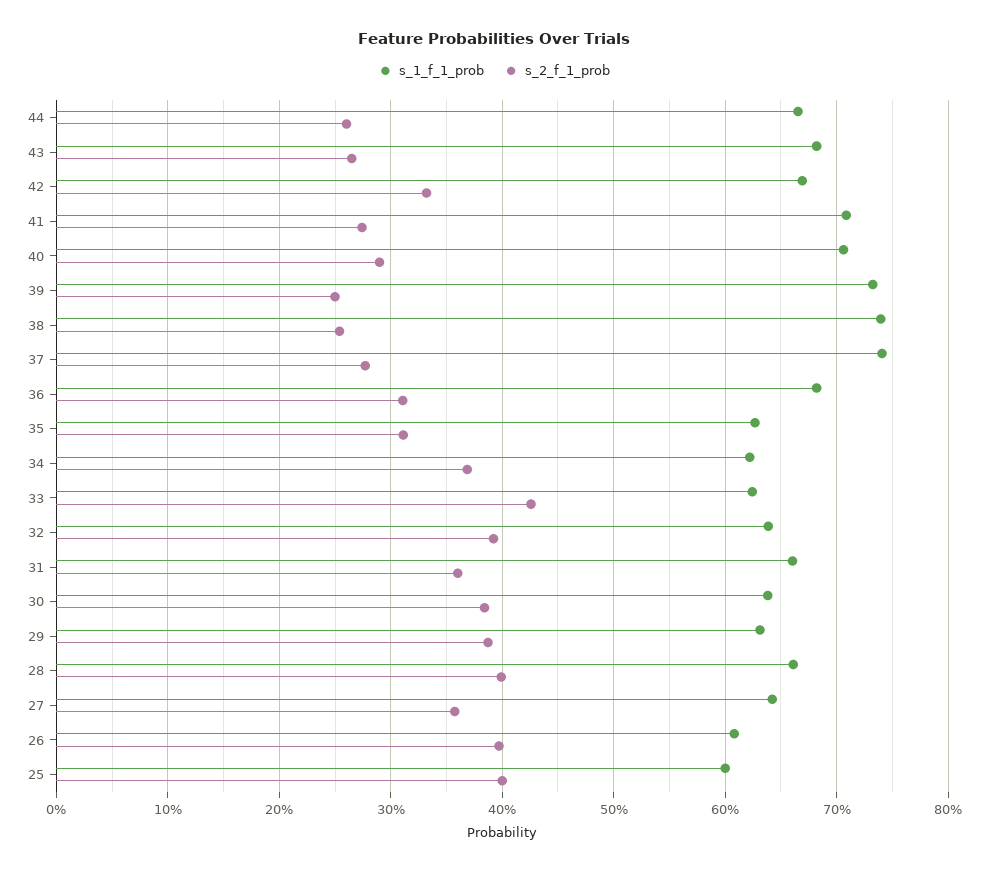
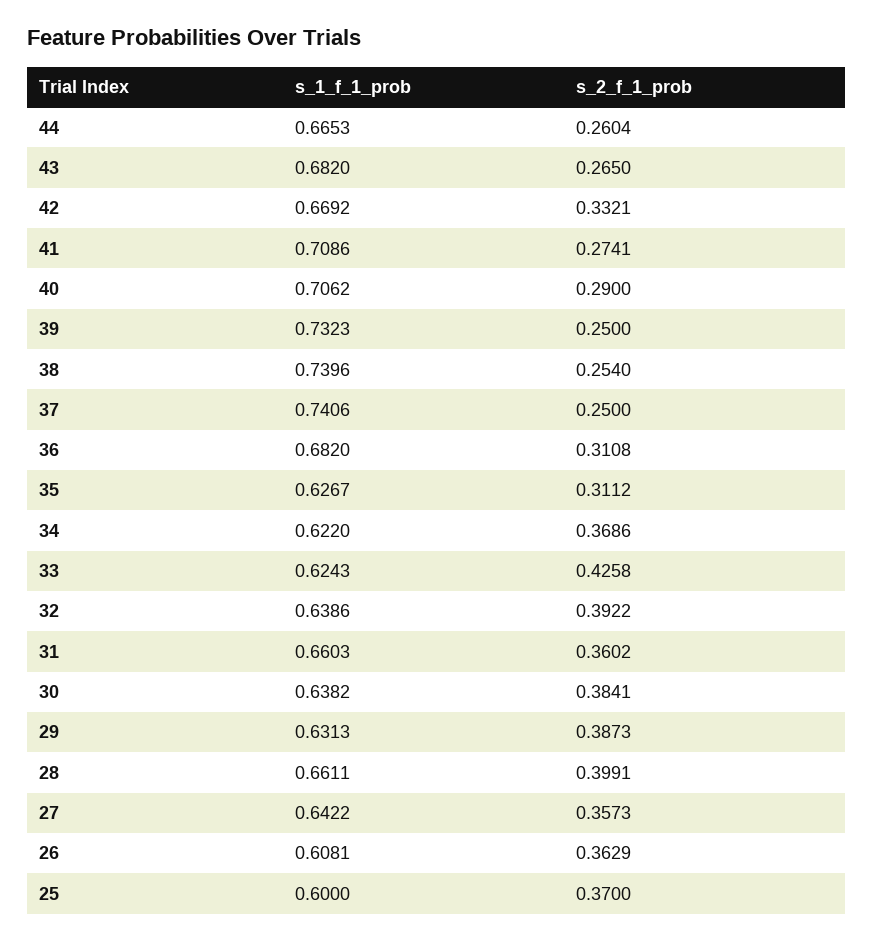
s_2_f_1_prob, 37: 0.28 -> 0.25
s_2_f_1_prob, 26: 0.4 -> 0.3629
s_2_f_1_prob, 25: 0.4 -> 0.37

